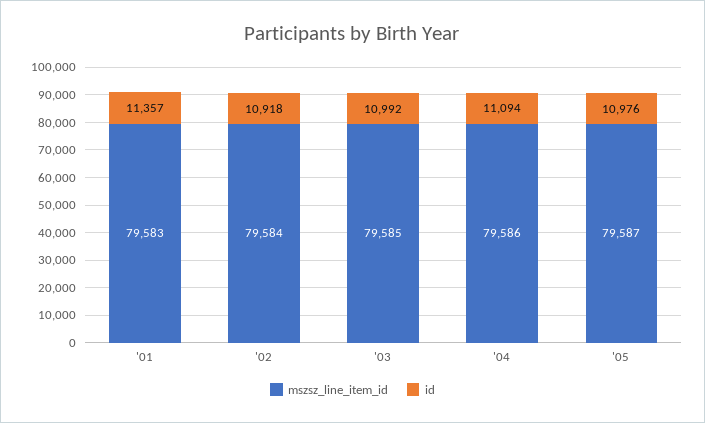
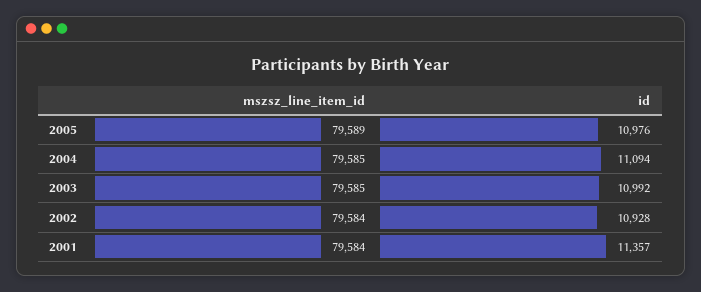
mszsz_line_item_id, '01: 79583 -> 79584
id, '02: 10918 -> 10928
mszsz_line_item_id, '04: 79586 -> 79585
mszsz_line_item_id, '05: 79587 -> 79589

